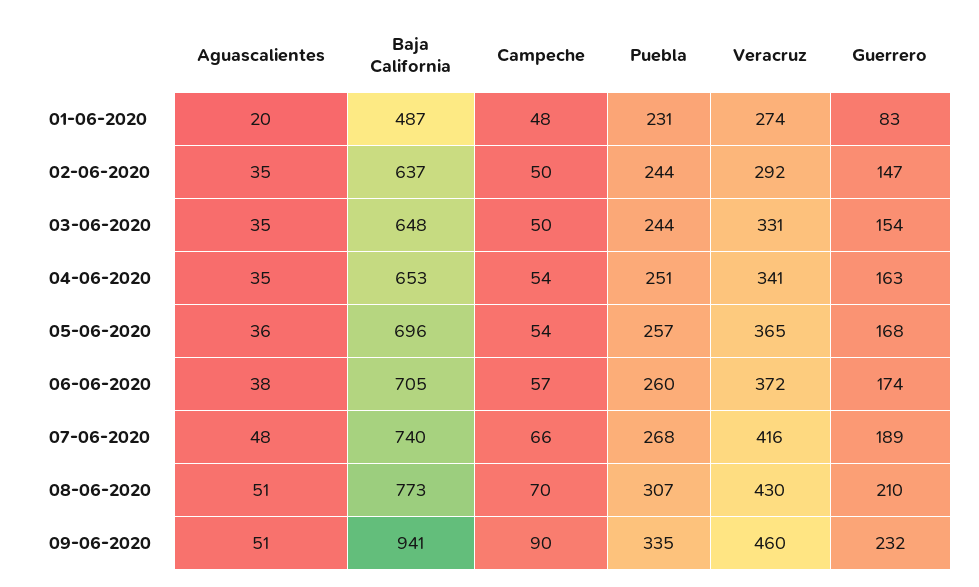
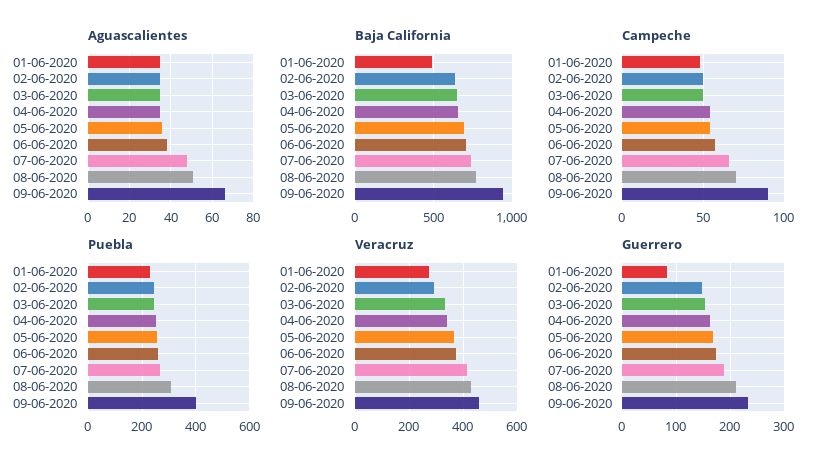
Aguascalientes, 01-06-2020: 20 -> 35
Aguascalientes, 09-06-2020: 51 -> 65
Puebla, 09-06-2020: 335 -> 400

